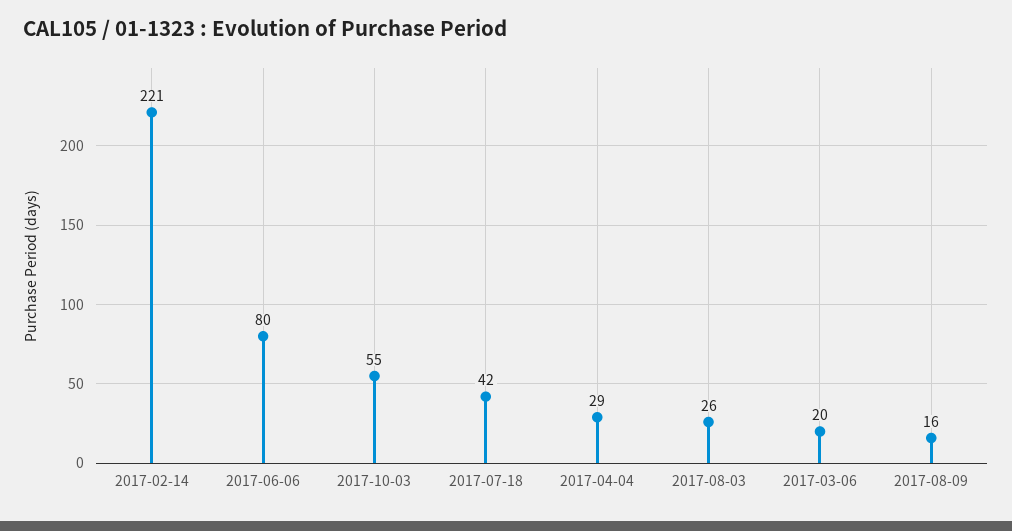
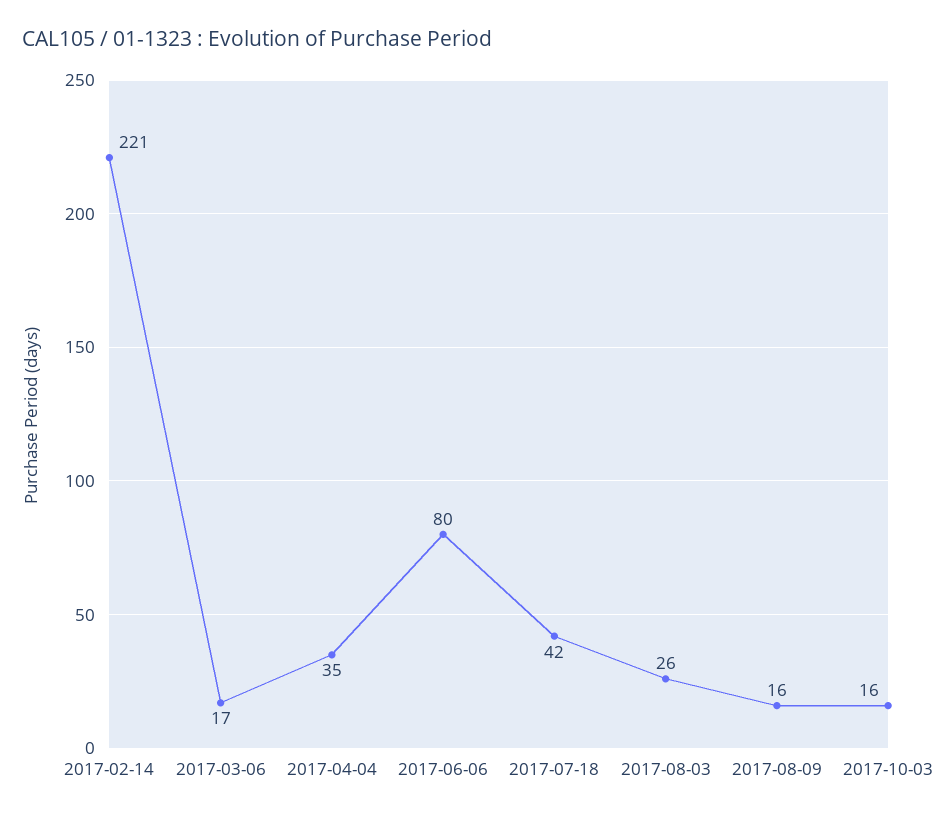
2017-10-03: 55 -> 16
2017-04-04: 29 -> 35
2017-03-06: 20 -> 17

